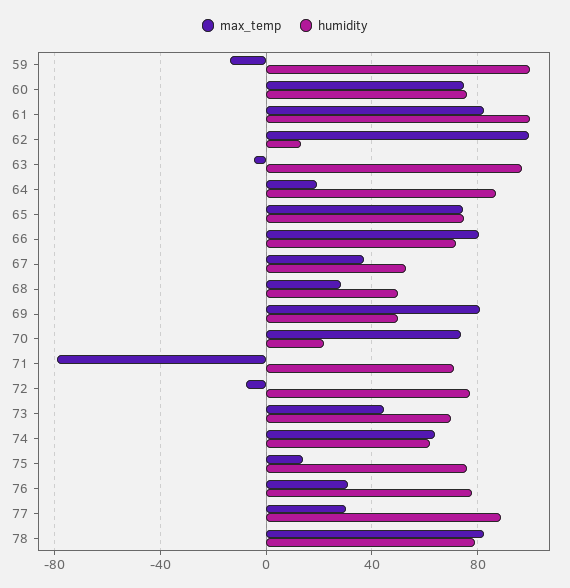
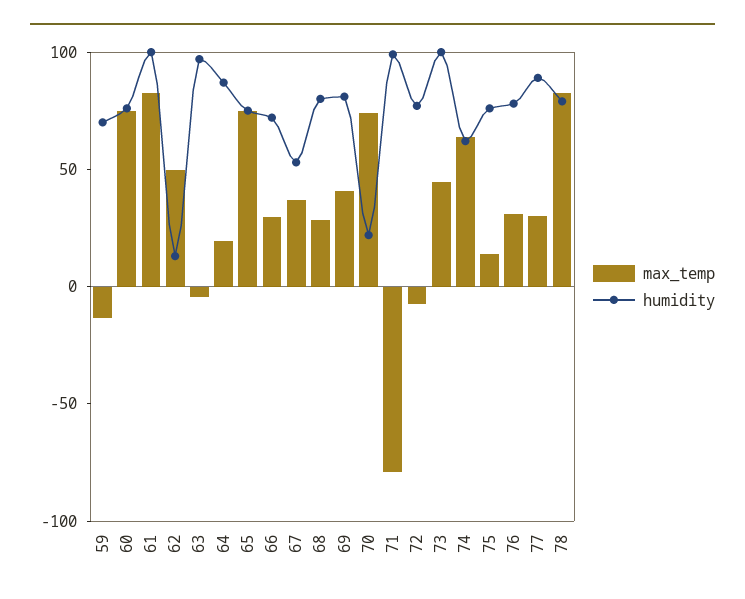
humidity, 59: 100 -> 70
max_temp, 62: 100 -> 50
max_temp, 66: 80 -> 30
humidity, 68: 50 -> 80
max_temp, 69: 80 -> 40
humidity, 69: 50 -> 80
humidity, 71: 70 -> 100
humidity, 73: 70 -> 100

